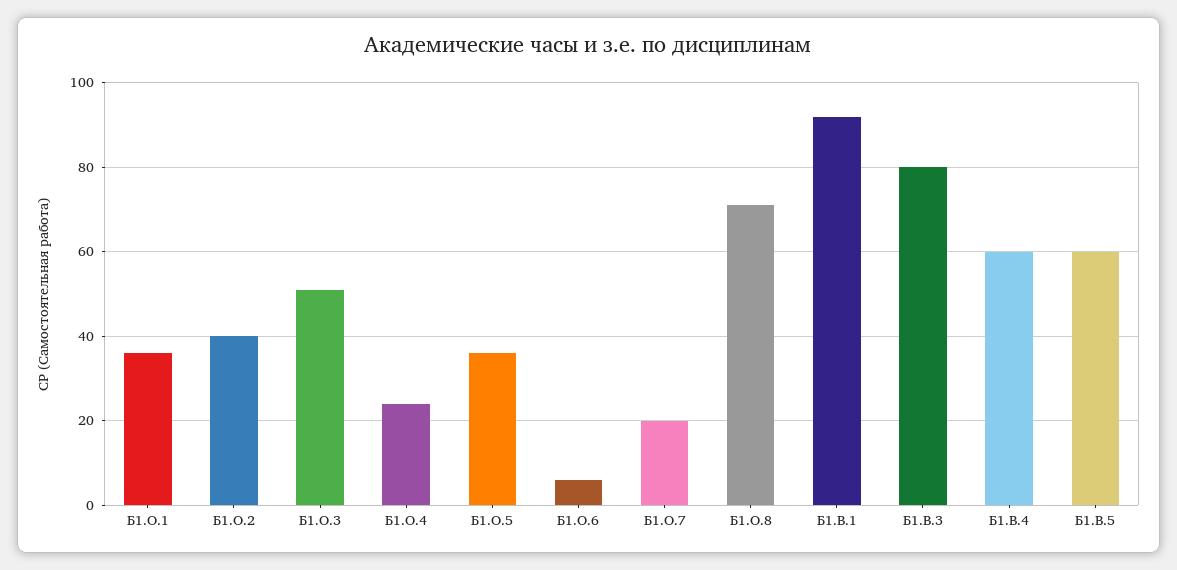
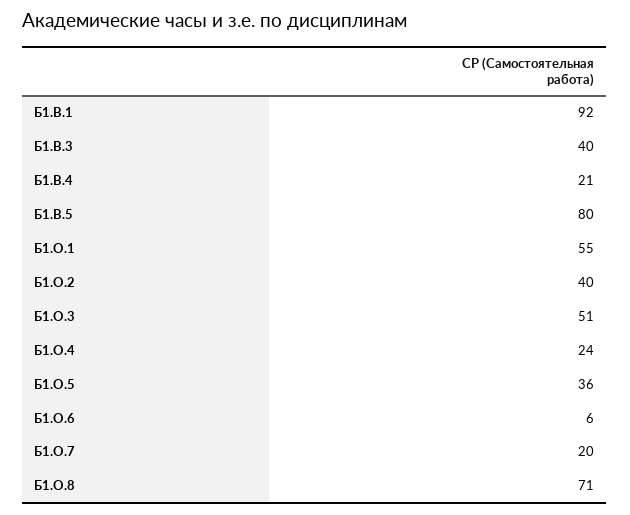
Б1.О.1: 35 -> 55
Б1.В.3: 80 -> 40
Б1.В.4: 60 -> 21
Б1.В.5: 60 -> 80

